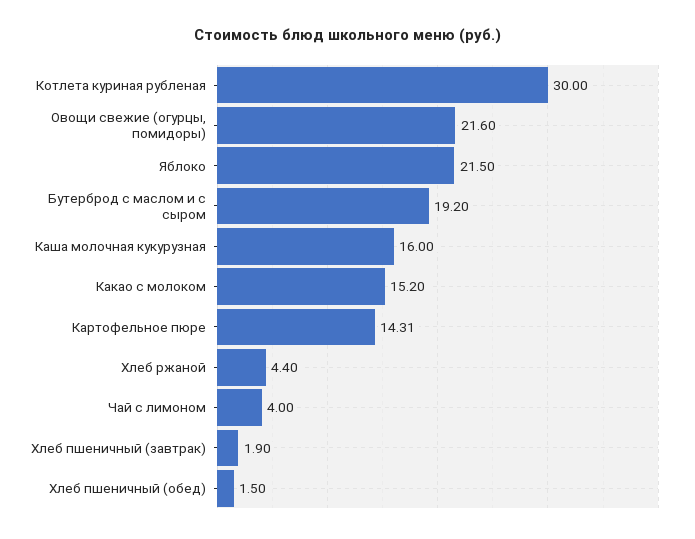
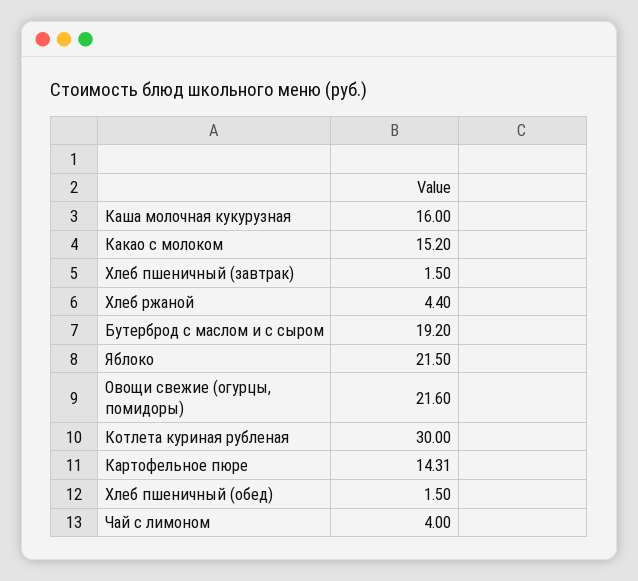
Хлеб пшеничный (завтрак): 1.9 -> 1.5

